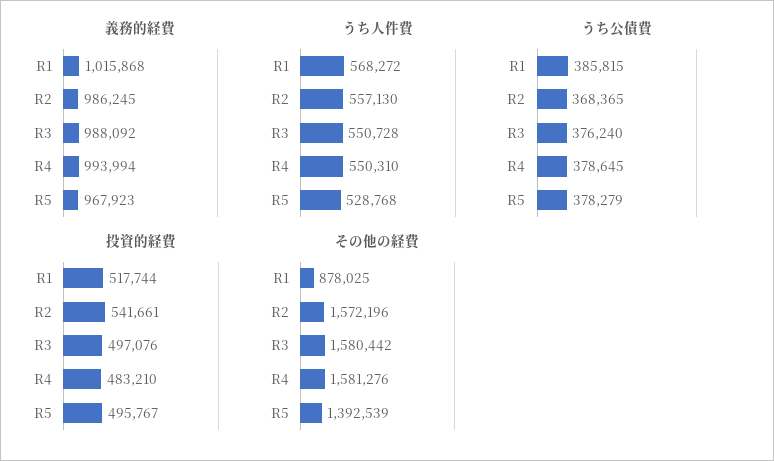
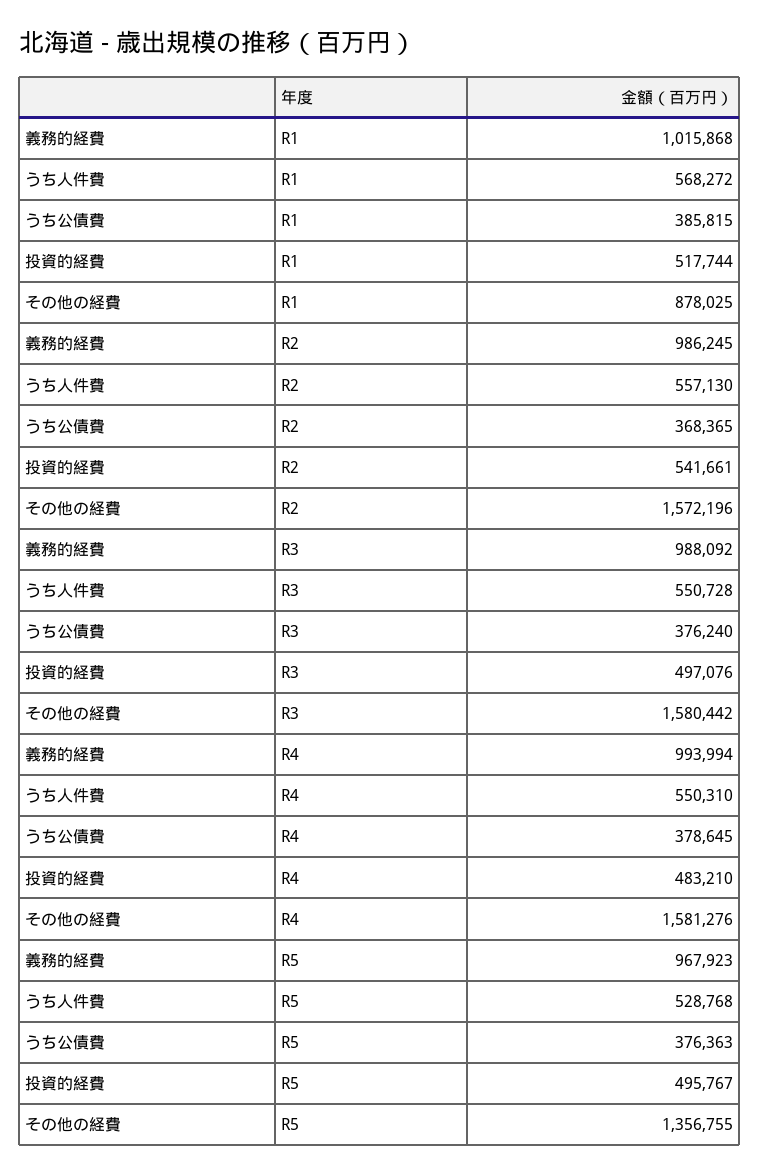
うち公債費, R5: 378279 -> 376363
その他の経費, R5: 1392539 -> 1356755

